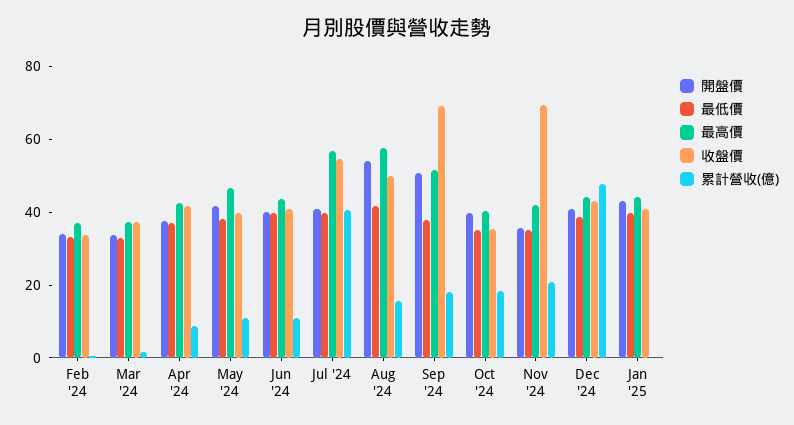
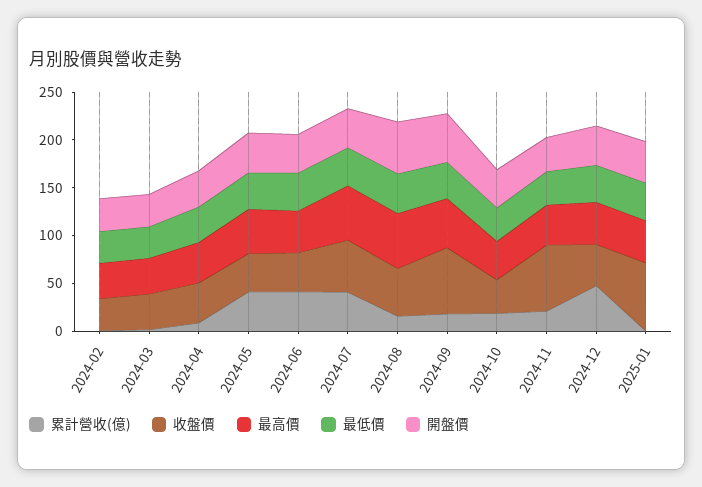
累計營收(億), May '24: 10 -> 40
累計營收(億), Jun '24: 10 -> 40
收盤價, Jan '25: 40 -> 70

